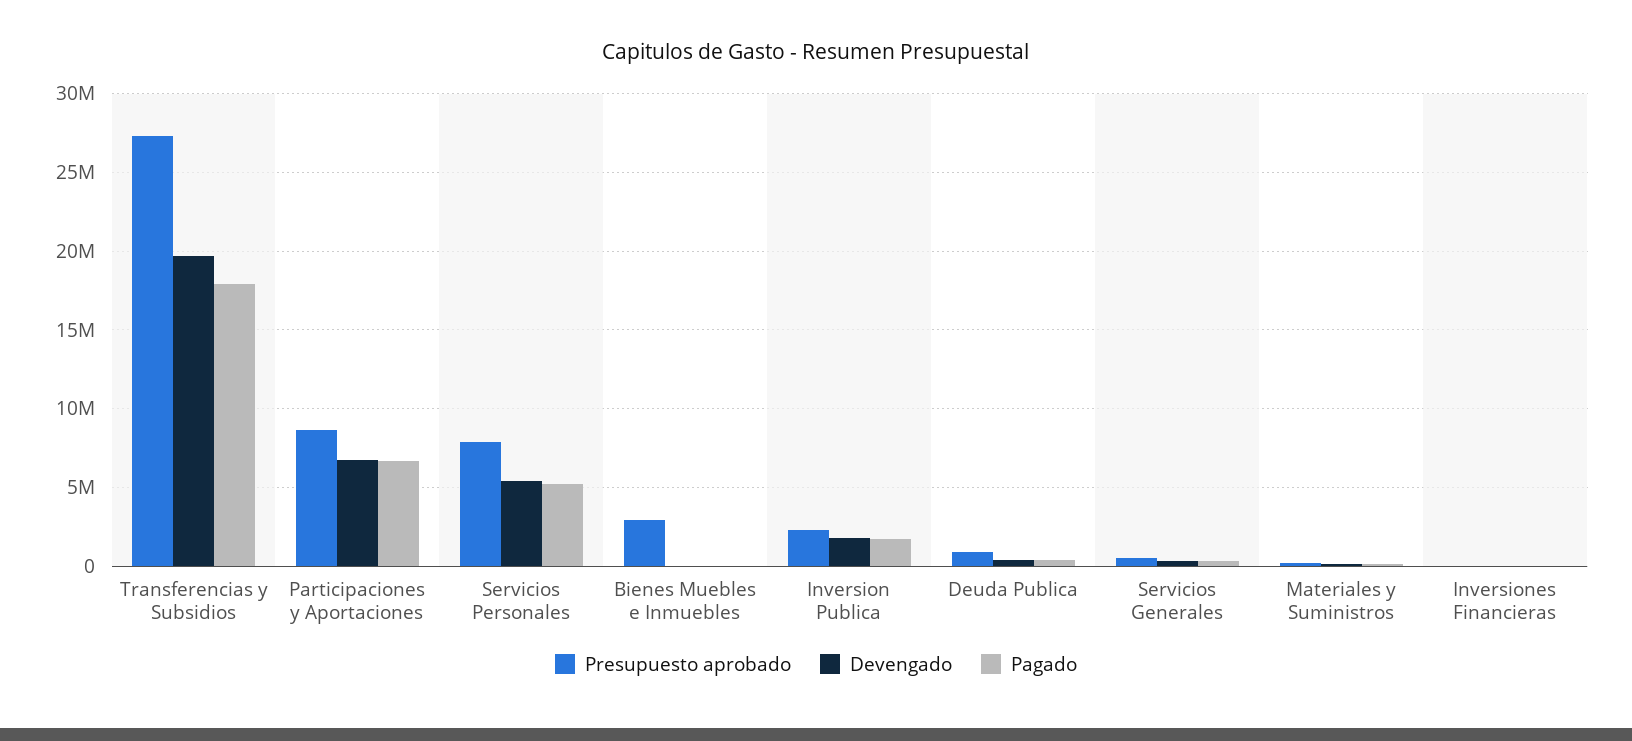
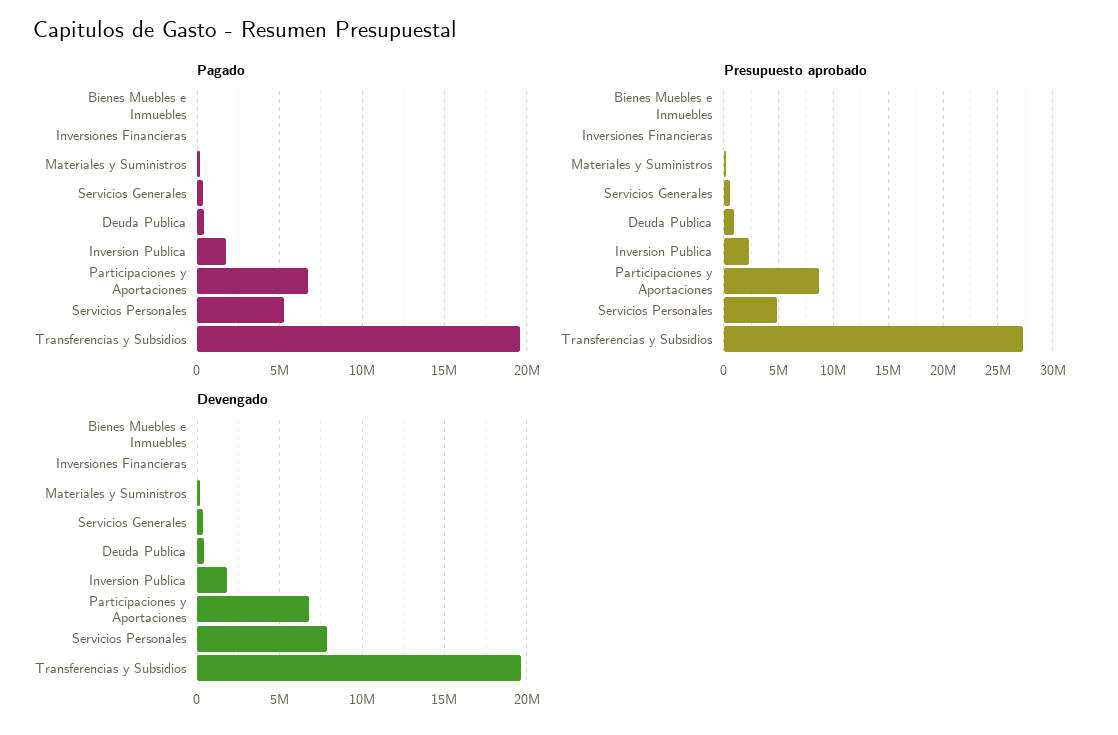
Pagado, Transferencias y Subsidios: 18000000 -> 19500000
Presupuesto aprobado, Servicios Personales: 8000000 -> 5000000
Devengado, Servicios Personales: 5500000 -> 8000000
Presupuesto aprobado, Bienes Muebles e Inmuebles: 3000000 -> 0

